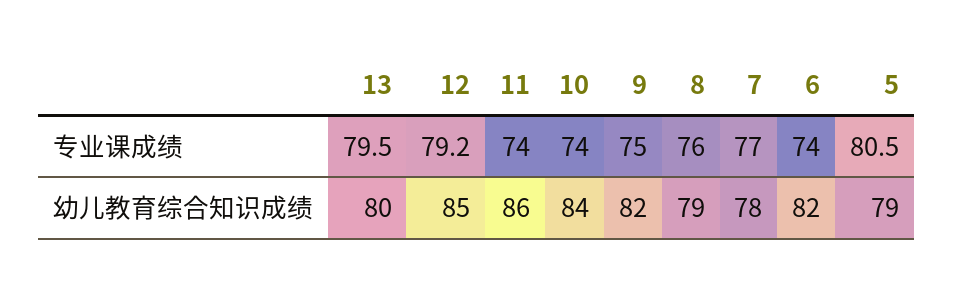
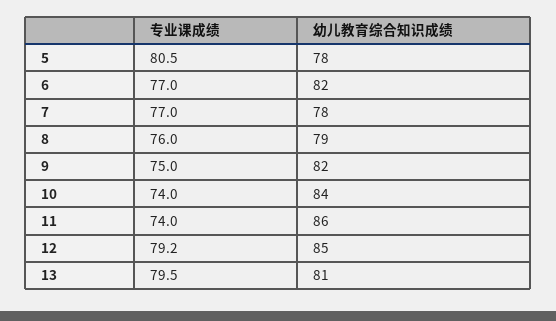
6, 专业课成绩: 74 -> 77
13, 幼儿教育综合知识成绩: 80 -> 81
5, 幼儿教育综合知识成绩: 79 -> 78

